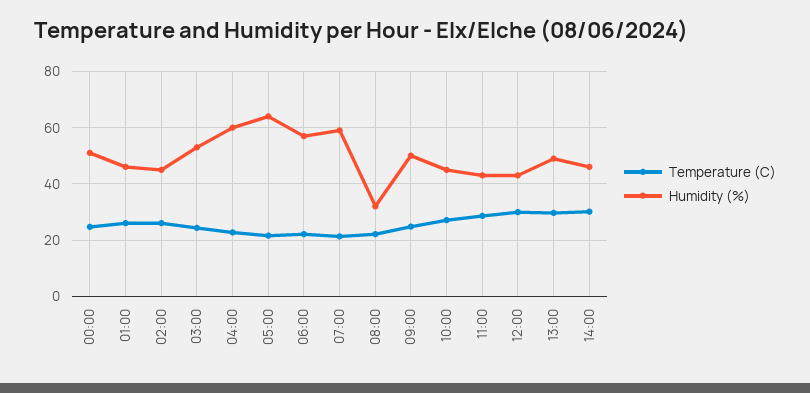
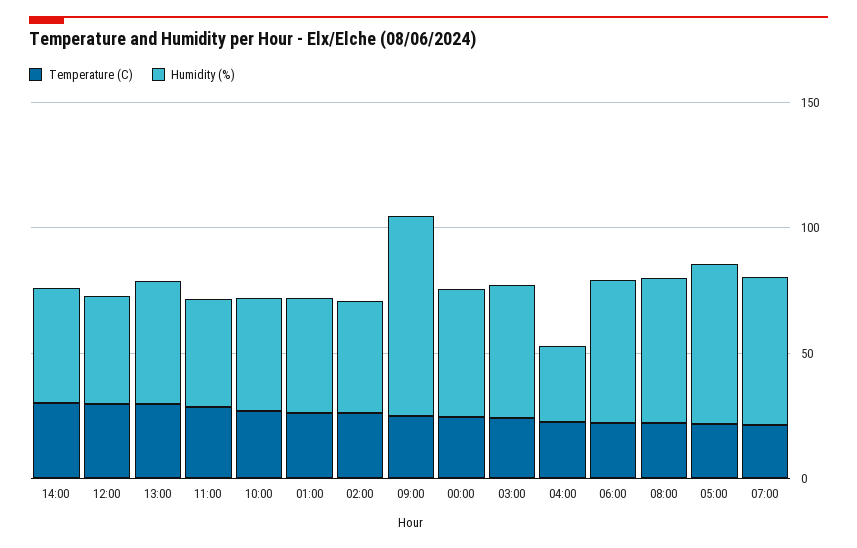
Humidity (%), 04:00: 60 -> 30
Humidity (%), 08:00: 32.5 -> 60
Humidity (%), 09:00: 50 -> 80

